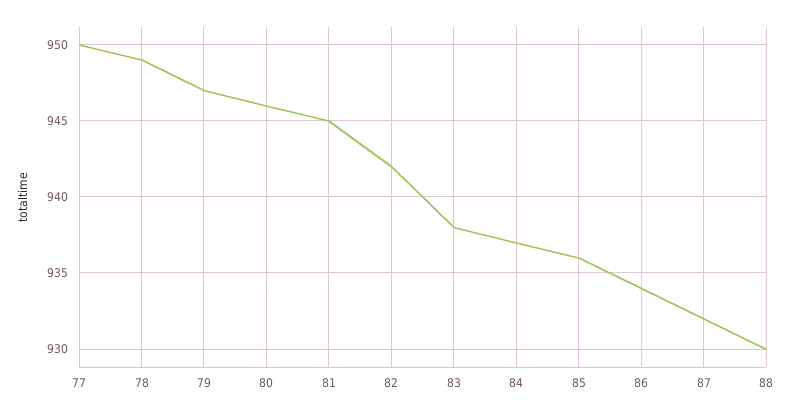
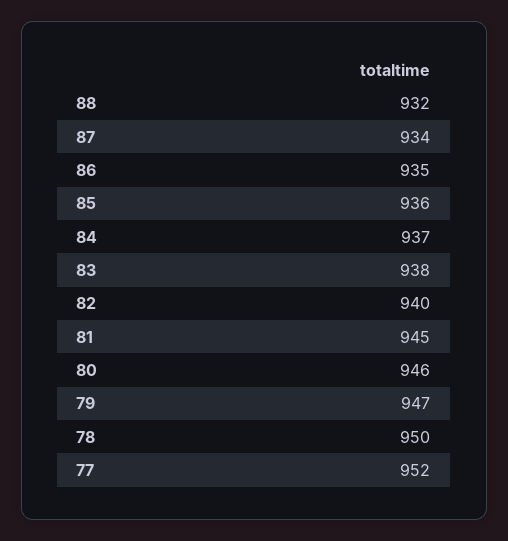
77: 950 -> 952
78: 949 -> 950
82: 942 -> 940
86: 934 -> 935
87: 932 -> 934
88: 930 -> 932

